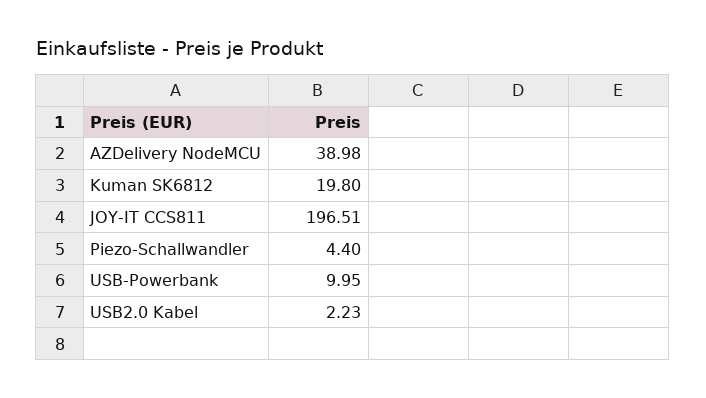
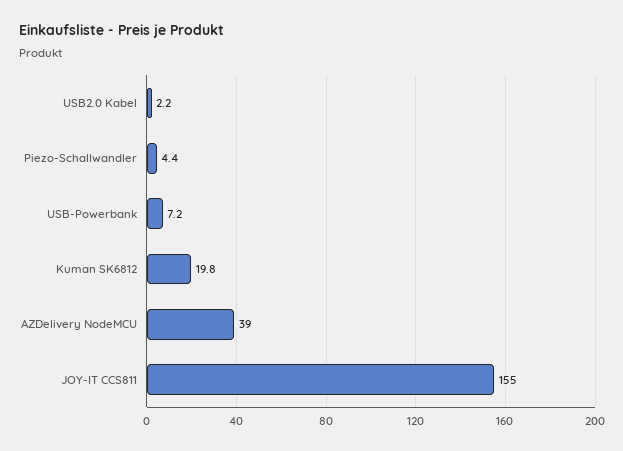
JOY-IT CCS811: 196.51 -> 155
USB-Powerbank: 9.95 -> 7.2

